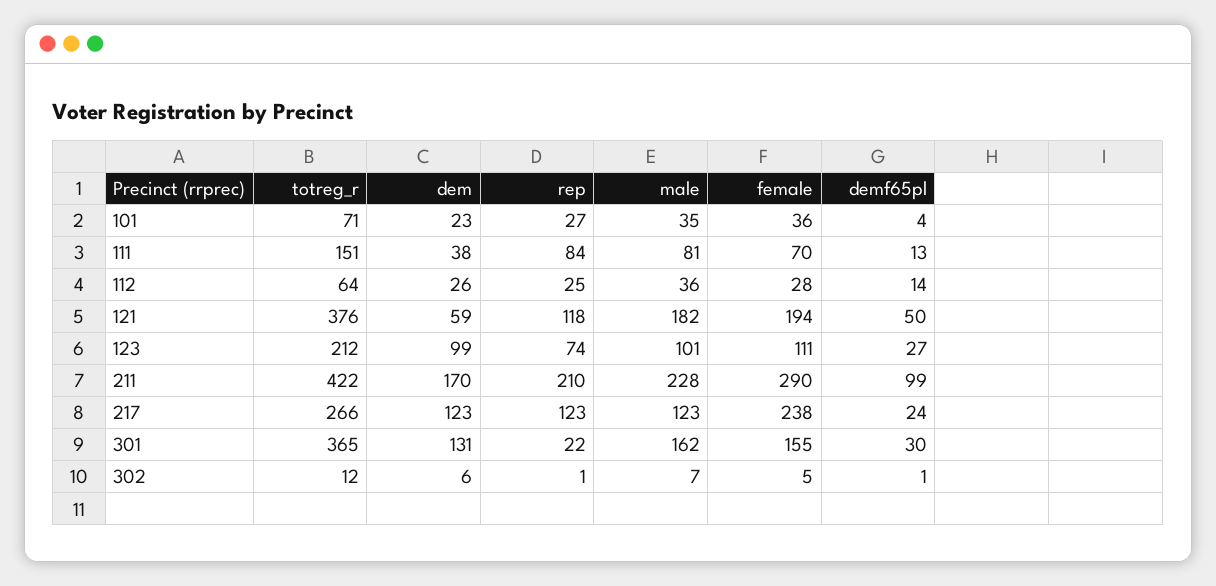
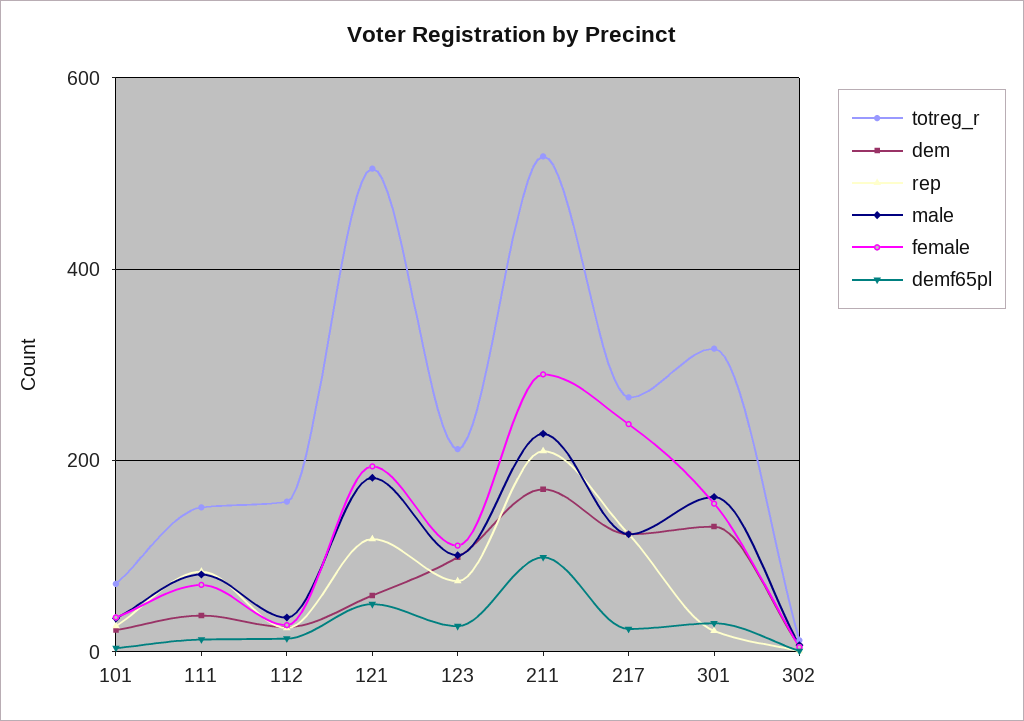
totreg_r, 112: 64 -> 160
totreg_r, 121: 376 -> 500
totreg_r, 211: 422 -> 520
totreg_r, 301: 365 -> 320

